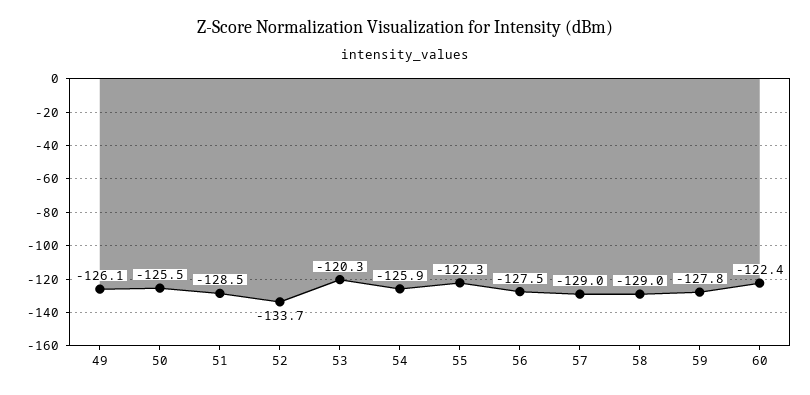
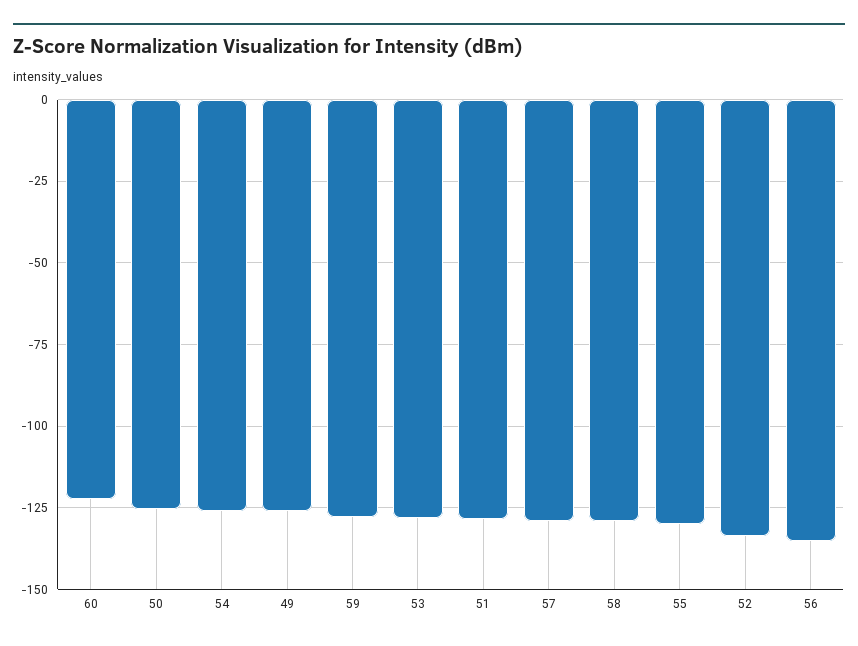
53: -120.3 -> -127.5
55: -122.3 -> -130
56: -127.5 -> -135

